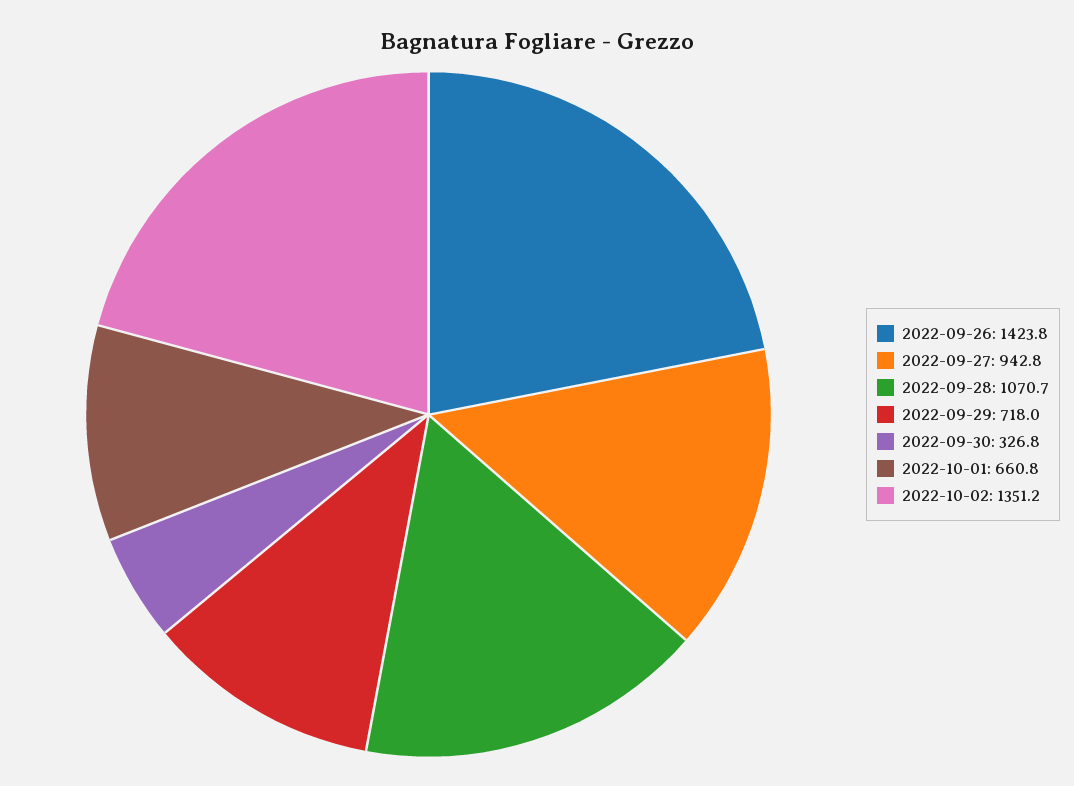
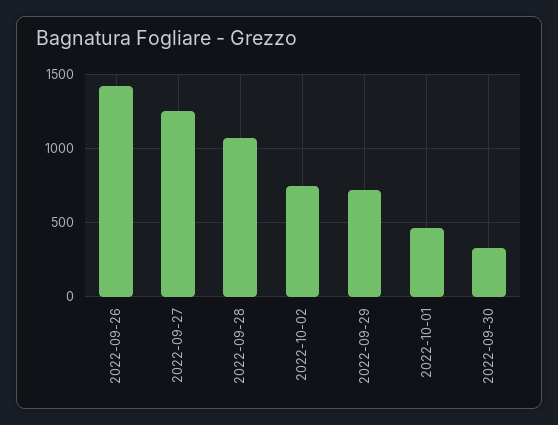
2022-09-27: 942.8 -> 1250
2022-10-01: 660.8 -> 450
2022-10-02: 1351.2 -> 750

